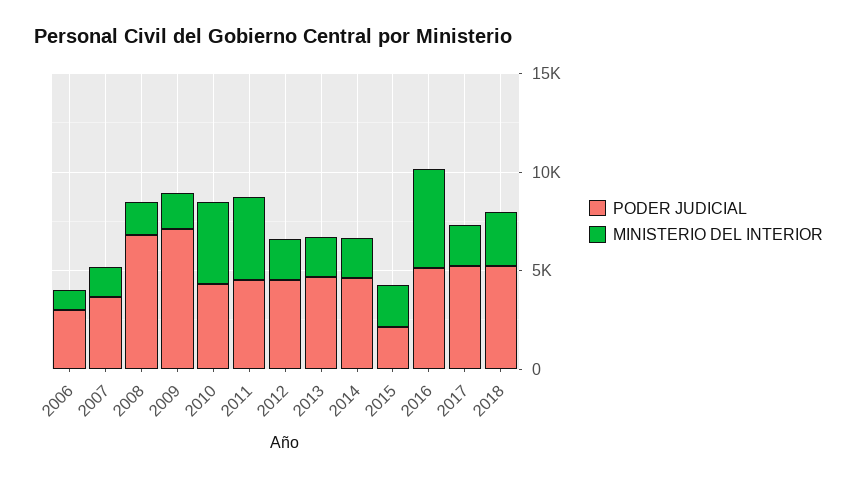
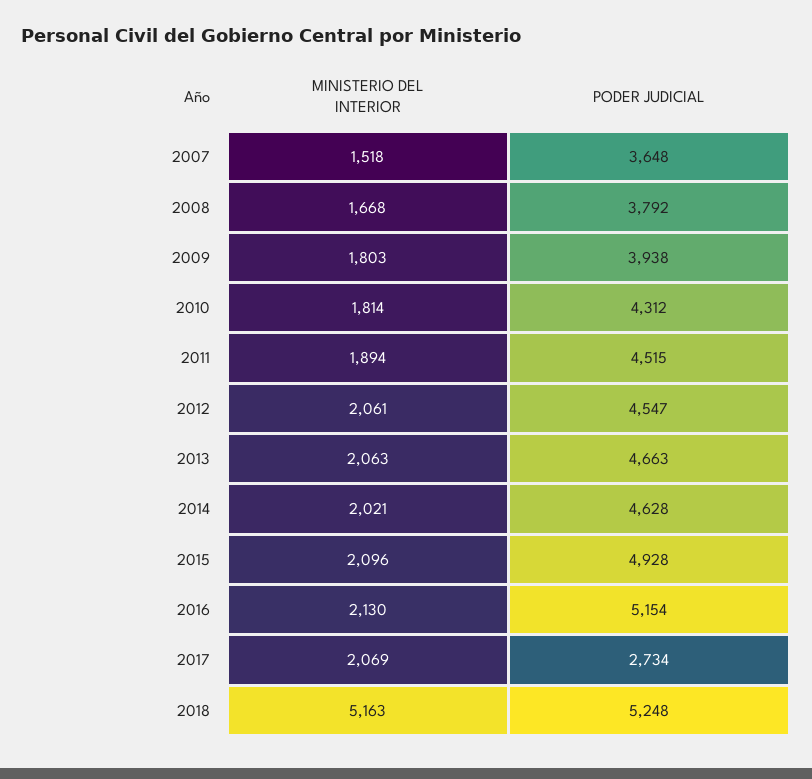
PODER JUDICIAL, 2006: 3000 -> none
MINISTERIO DEL INTERIOR, 2006: 1000 -> none
PODER JUDICIAL, 2008: 7000 -> 3792
PODER JUDICIAL, 2009: 7000 -> 3938
MINISTERIO DEL INTERIOR, 2010: 4000 -> 1814
MINISTERIO DEL INTERIOR, 2011: 4000 -> 1894
PODER JUDICIAL, 2015: 2000 -> 4928
MINISTERIO DEL INTERIOR, 2016: 5000 -> 2130
PODER JUDICIAL, 2017: 5000 -> 2734
MINISTERIO DEL INTERIOR, 2018: 3000 -> 5163

